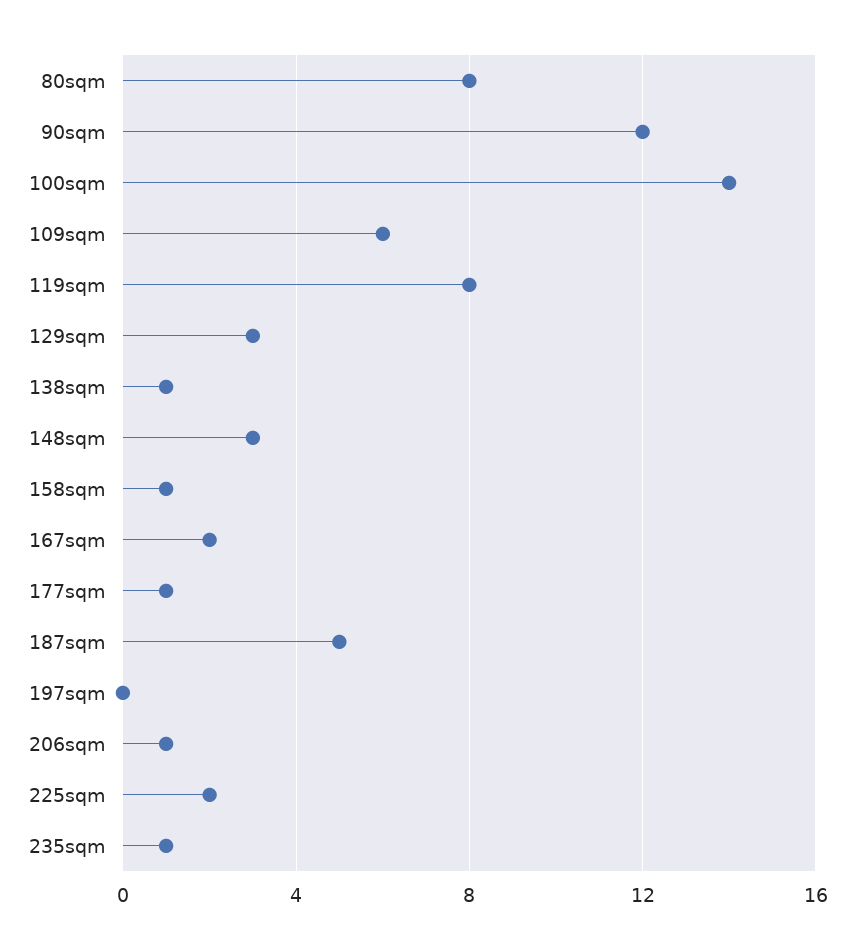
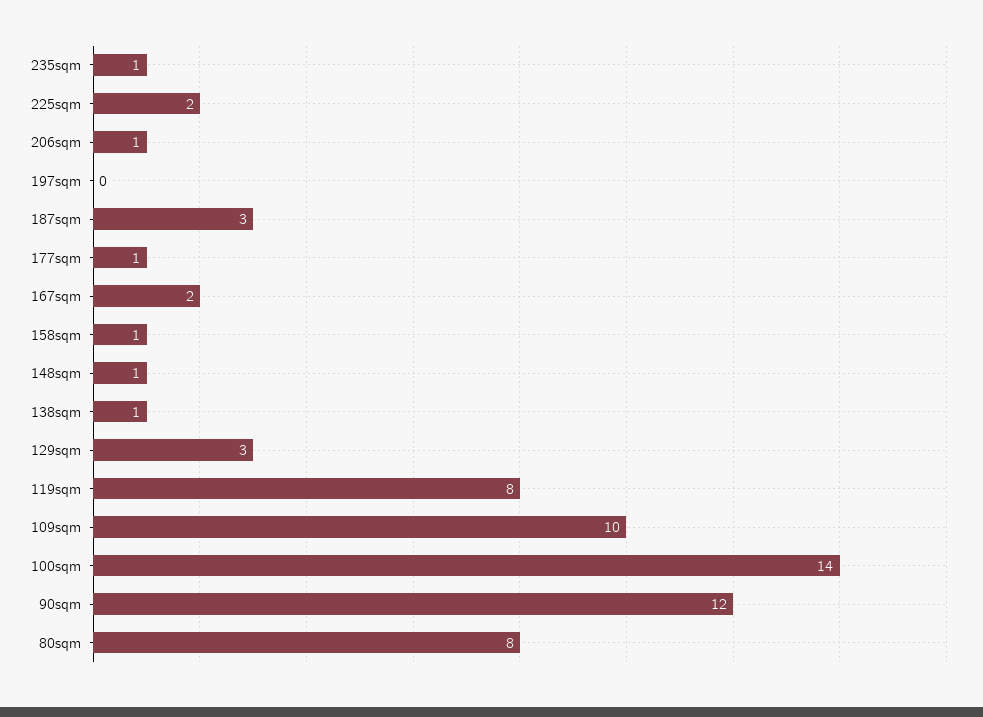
109sqm: 6 -> 10
148sqm: 3 -> 1
187sqm: 5 -> 3

